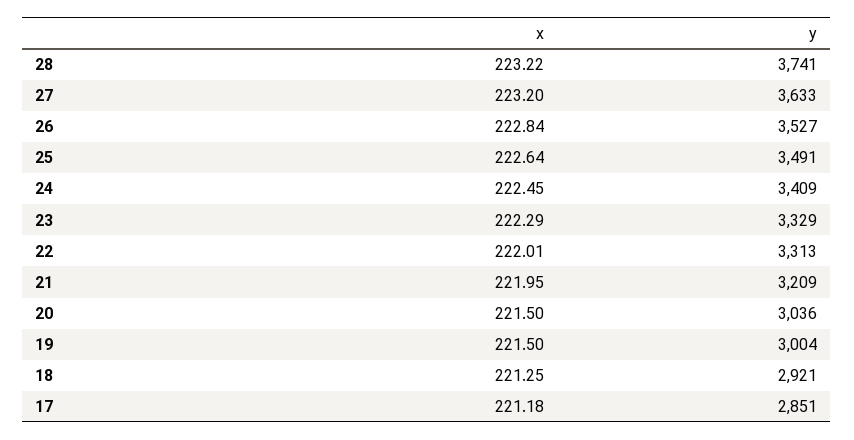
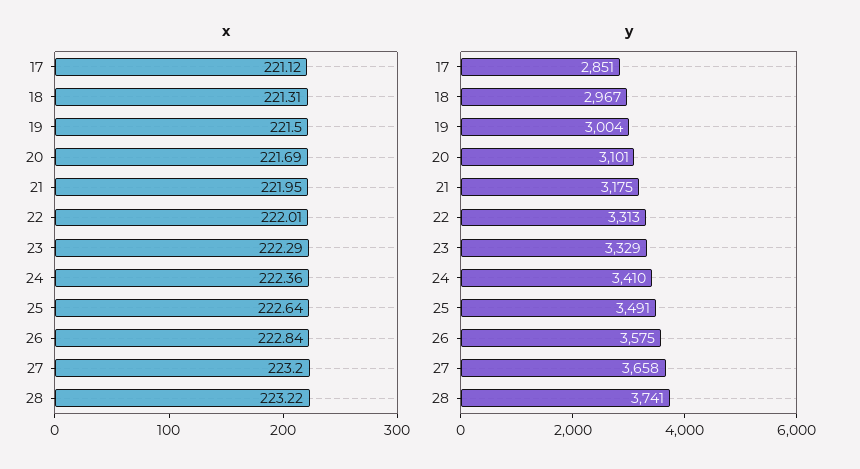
y, 27: 3633 -> 3658
y, 26: 3527 -> 3575
x, 24: 222.45 -> 222.36
y, 24: 3409 -> 3410
y, 21: 3209 -> 3175
x, 20: 221.5 -> 221.69
y, 20: 3036 -> 3101
x, 18: 221.25 -> 221.31
y, 18: 2921 -> 2967
x, 17: 221.18 -> 221.12

